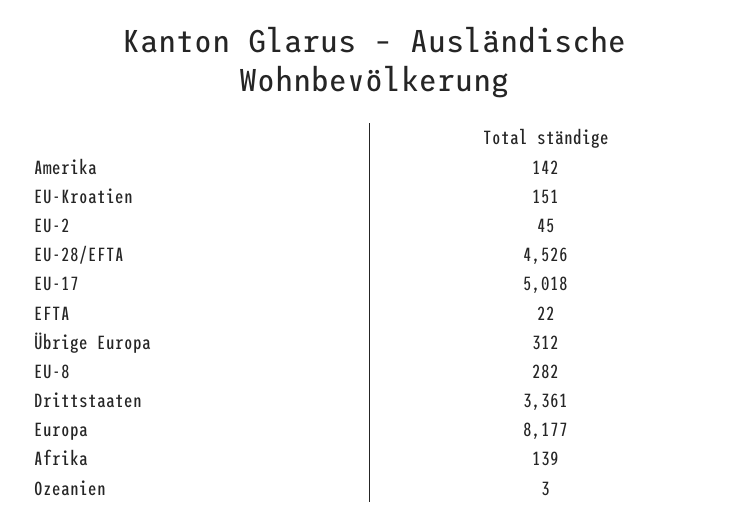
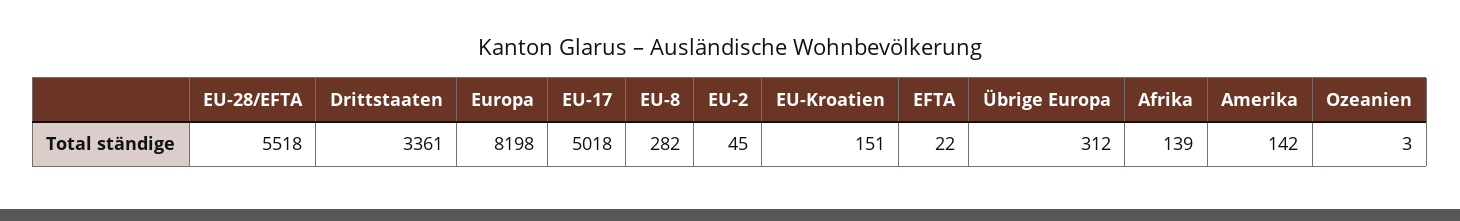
EU-28/EFTA: 4526 -> 5518
Europa: 8177 -> 8198

